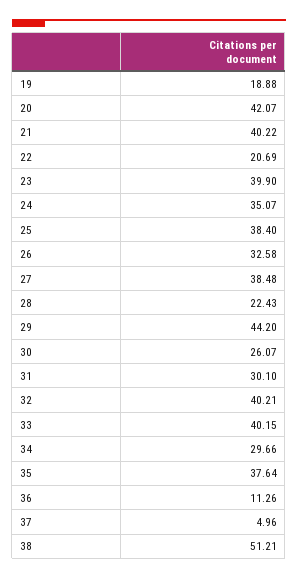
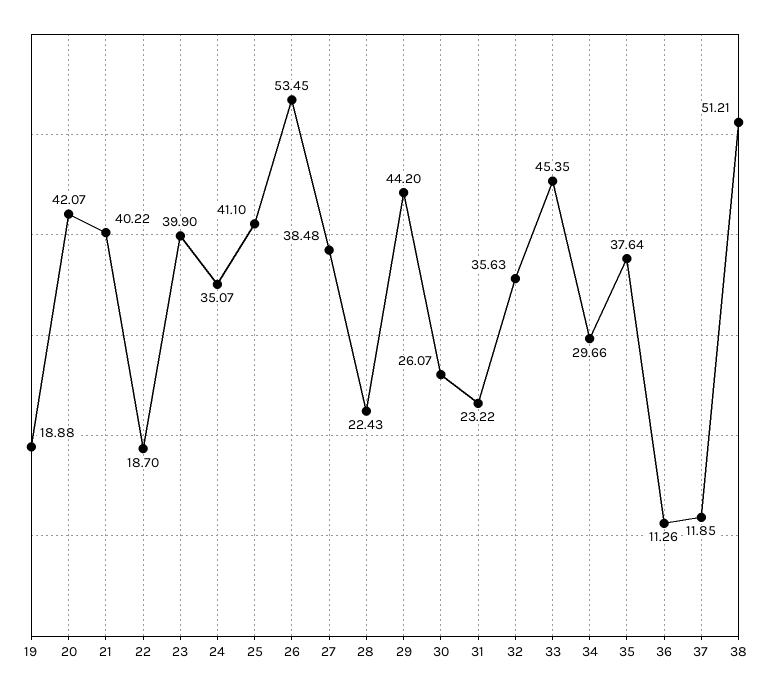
22: 20.69 -> 18.7
25: 38.4 -> 41.1
26: 32.58 -> 53.45
31: 30.1 -> 23.22
32: 40.21 -> 35.63
33: 40.15 -> 45.35
37: 4.96 -> 11.85

